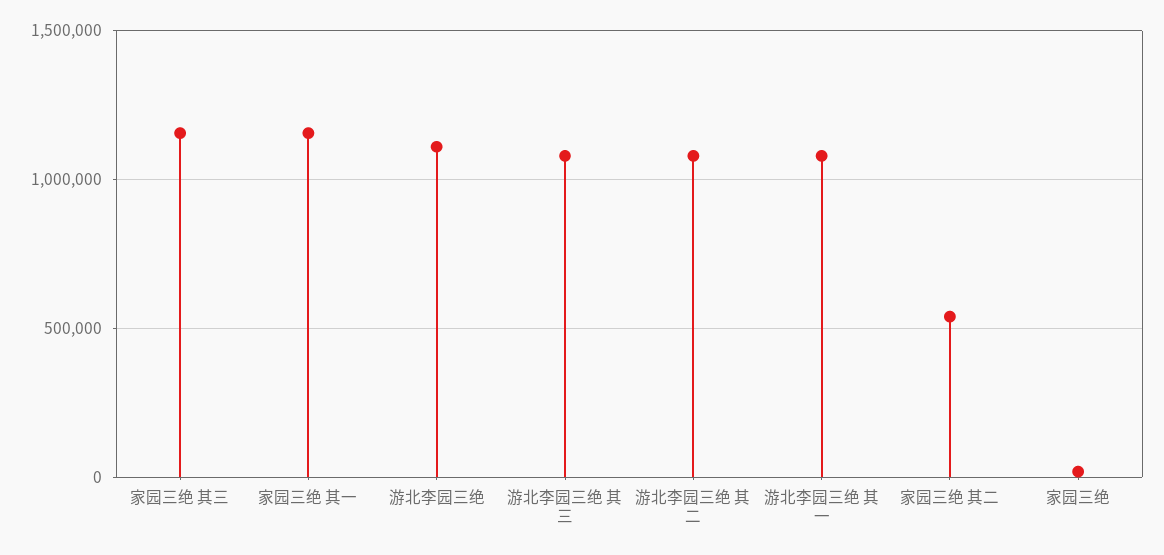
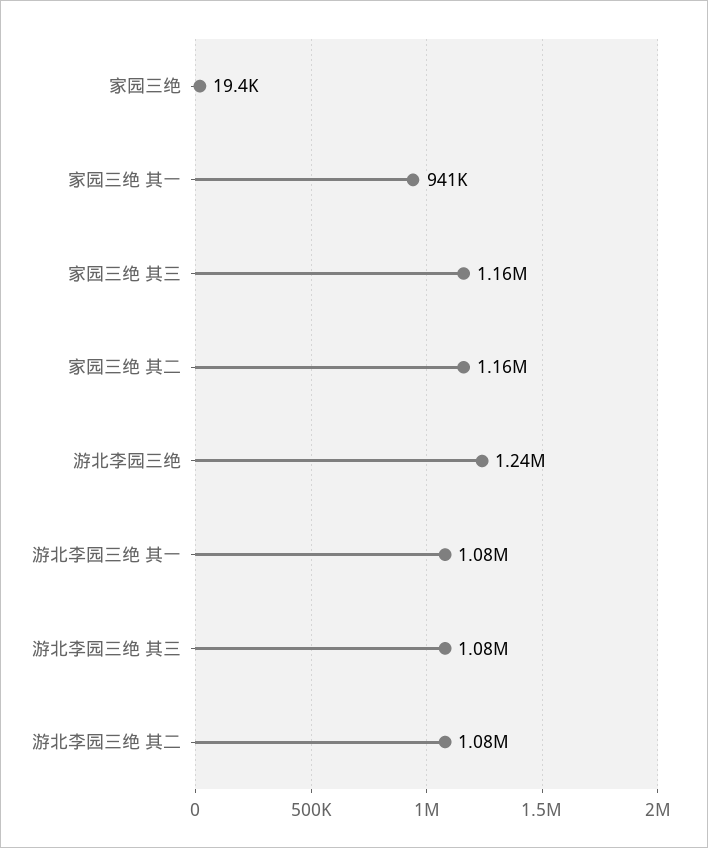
家园三绝 其一: 1150000 -> 941000
游北李园三绝: 1100000 -> 1240000
家园三绝 其二: 550000 -> 1160000

